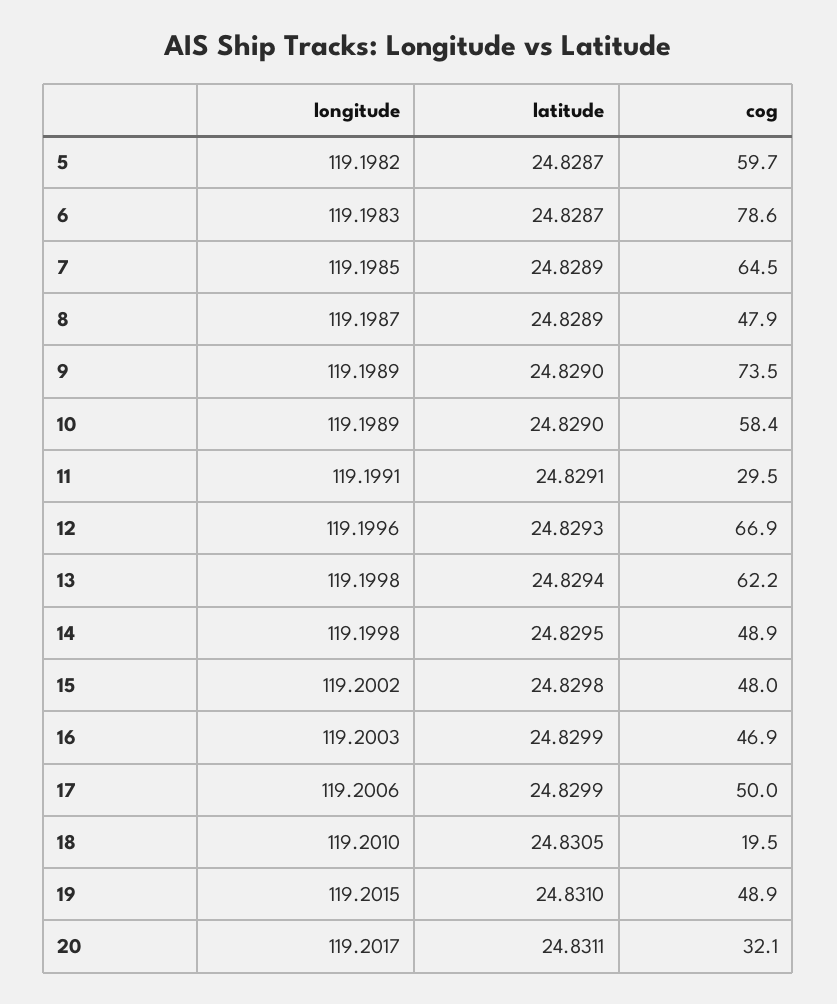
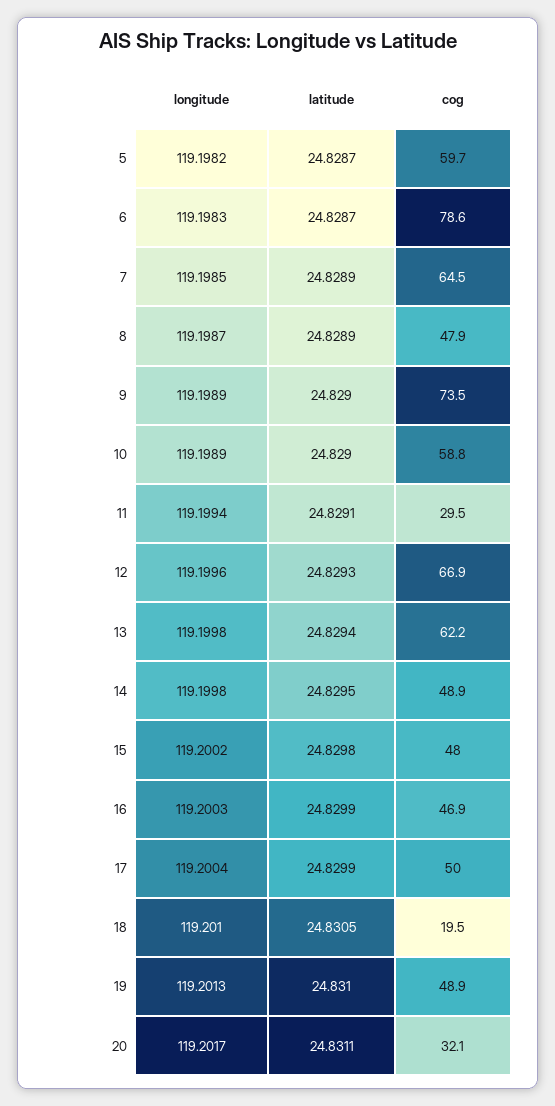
cog, 10: 58.4 -> 58.8
longitude, 11: 119.1991 -> 119.1994
longitude, 17: 119.2006 -> 119.2004
longitude, 19: 119.2015 -> 119.2013

